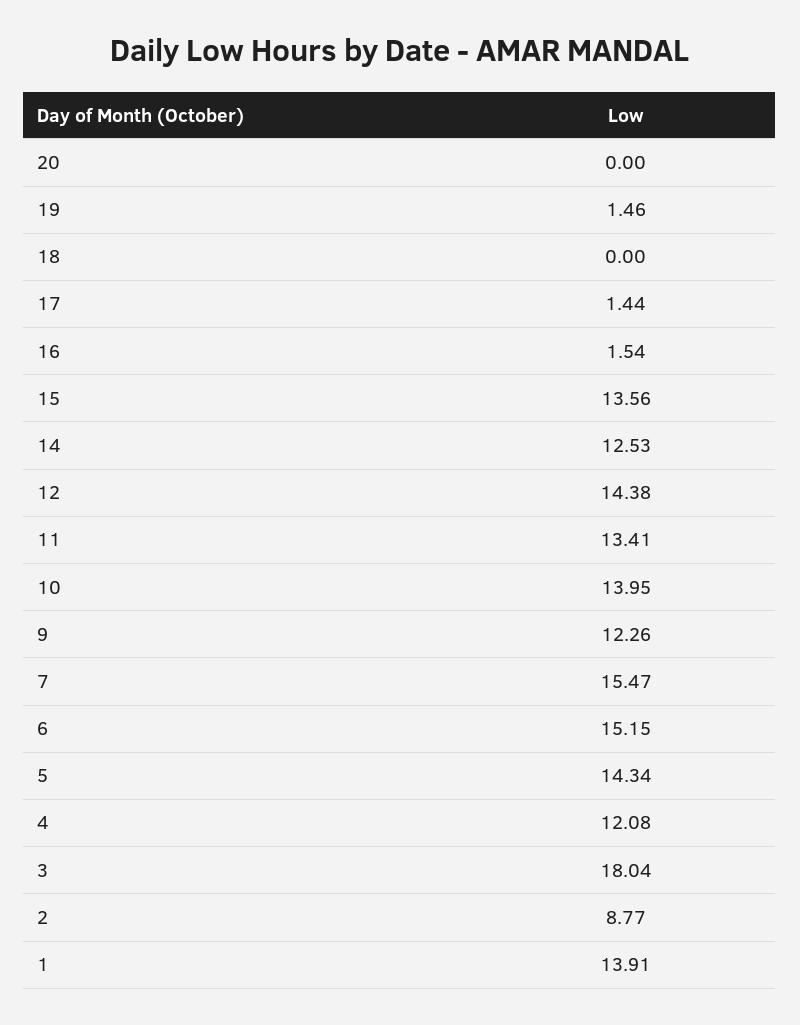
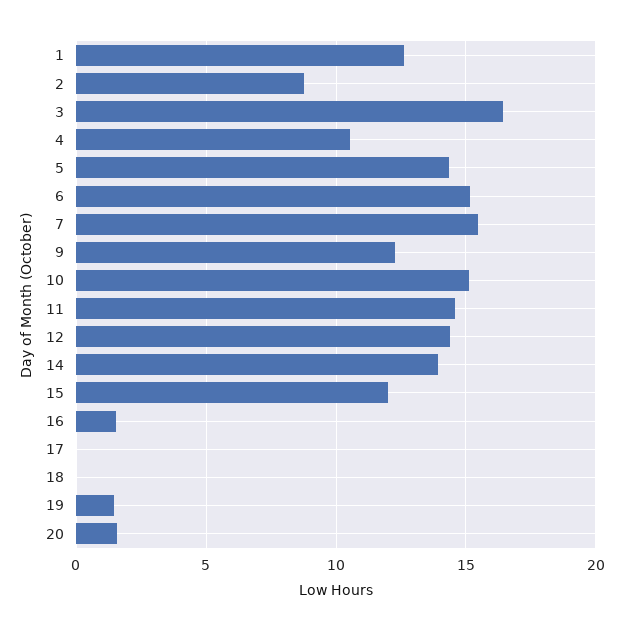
20: 0 -> 1.5
17: 1.44 -> 0
15: 13.56 -> 12
14: 12.53 -> 14
11: 13.41 -> 14.5
10: 13.95 -> 15
4: 12.08 -> 10.5
3: 18.04 -> 16.5
1: 13.91 -> 12.5

